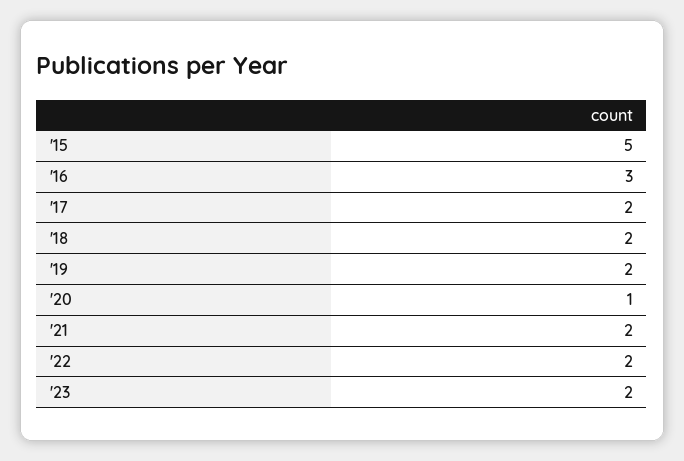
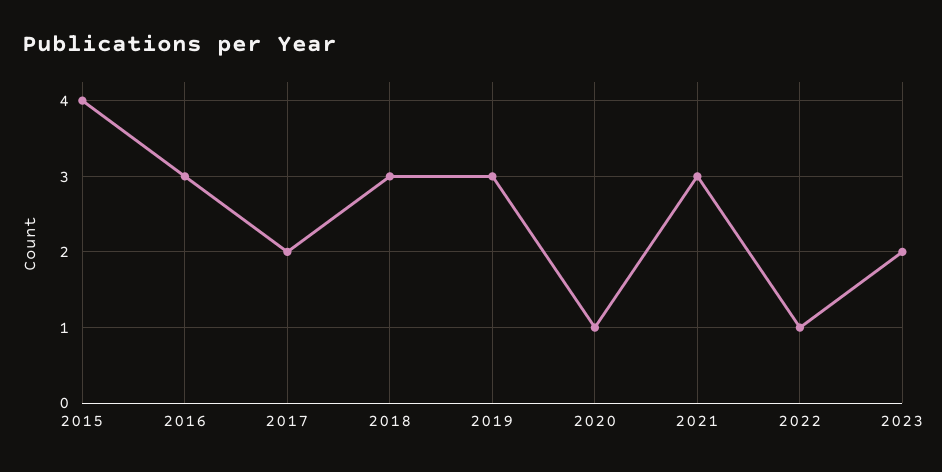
'15: 5 -> 4
'18: 2 -> 3
'19: 2 -> 3
'21: 2 -> 3
'22: 2 -> 1

